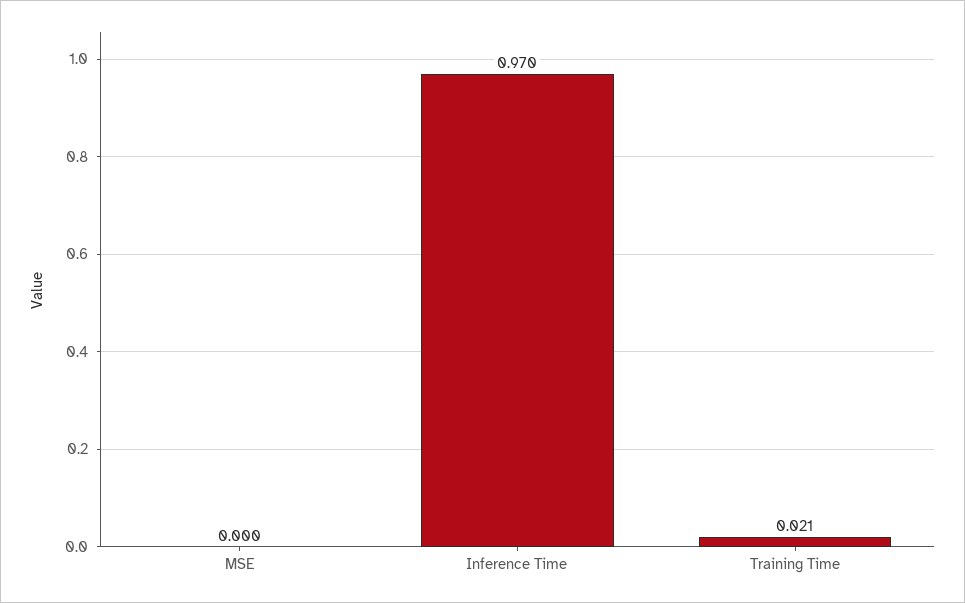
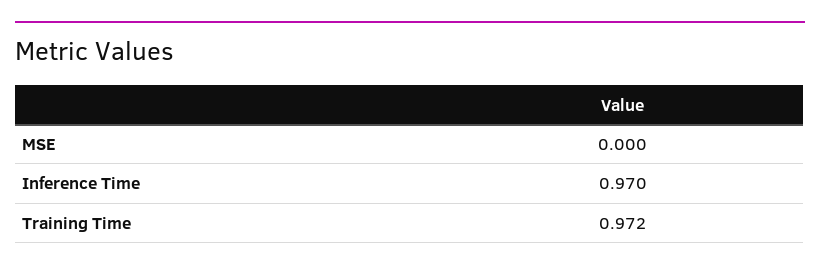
Training Time: 0.021 -> 0.972

